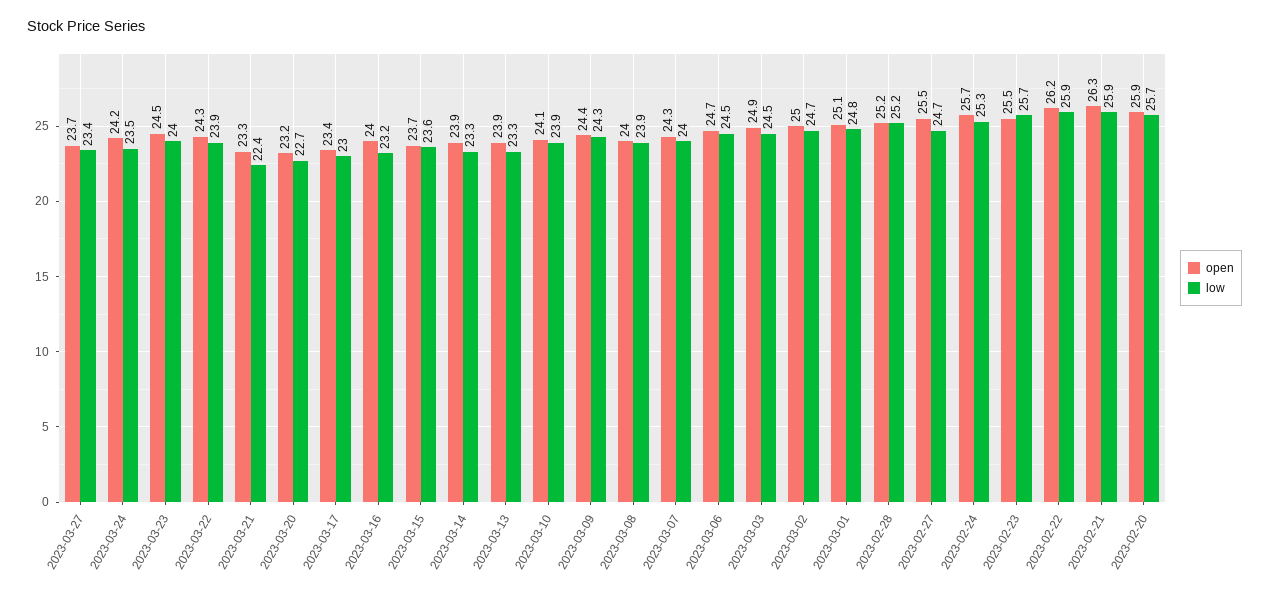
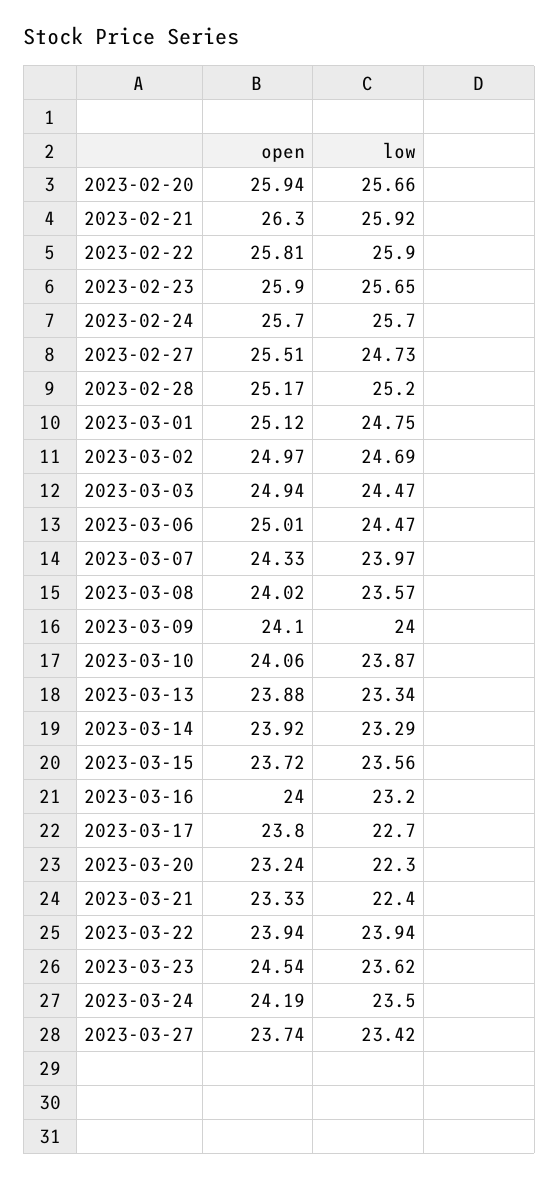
low, 2023-03-23: 24 -> 23.62
open, 2023-03-22: 24.3 -> 23.94
low, 2023-03-20: 22.7 -> 22.3
open, 2023-03-17: 23.4 -> 23.8
low, 2023-03-17: 23 -> 22.7
open, 2023-03-09: 24.4 -> 24.1
low, 2023-03-09: 24.3 -> 24
low, 2023-03-08: 23.9 -> 23.57
open, 2023-03-06: 24.7 -> 25.01
low, 2023-02-24: 25.3 -> 25.7
open, 2023-02-23: 25.5 -> 25.9
open, 2023-02-22: 26.2 -> 25.81

